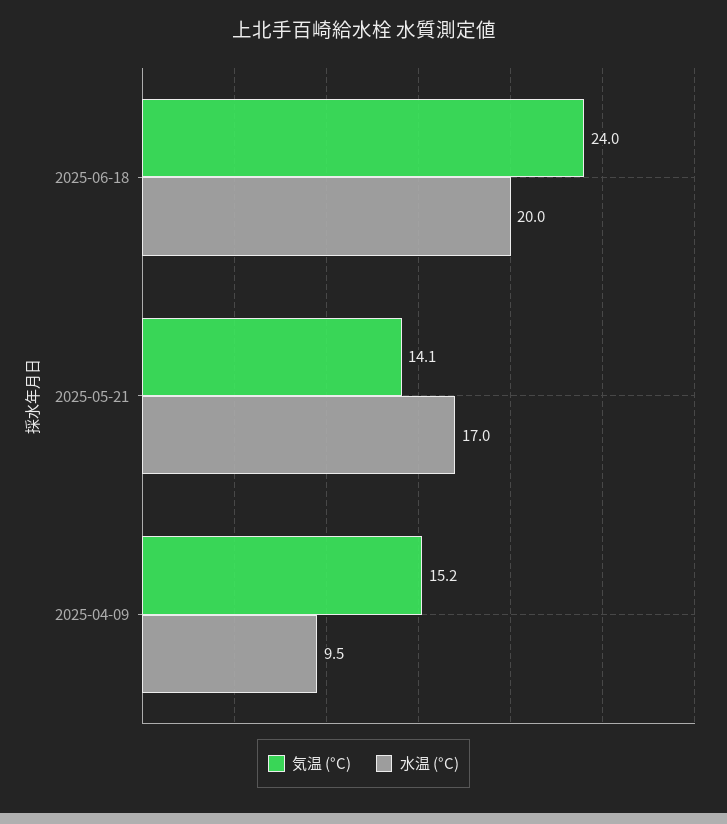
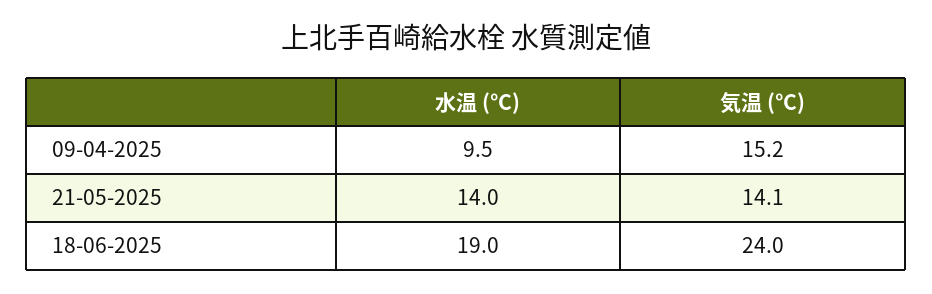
水温 (°C), 2025-06-18: 20 -> 19
水温 (°C), 2025-05-21: 17 -> 14

